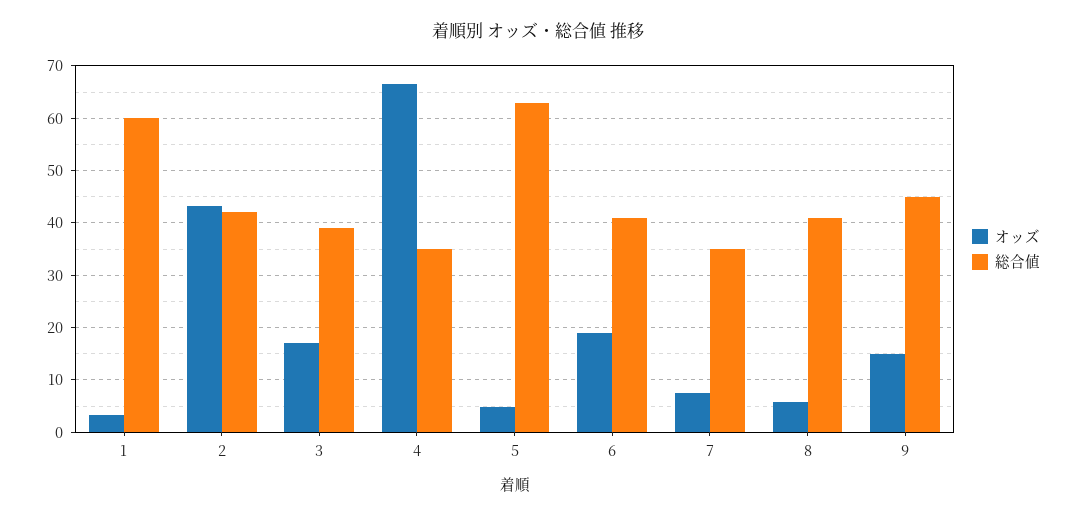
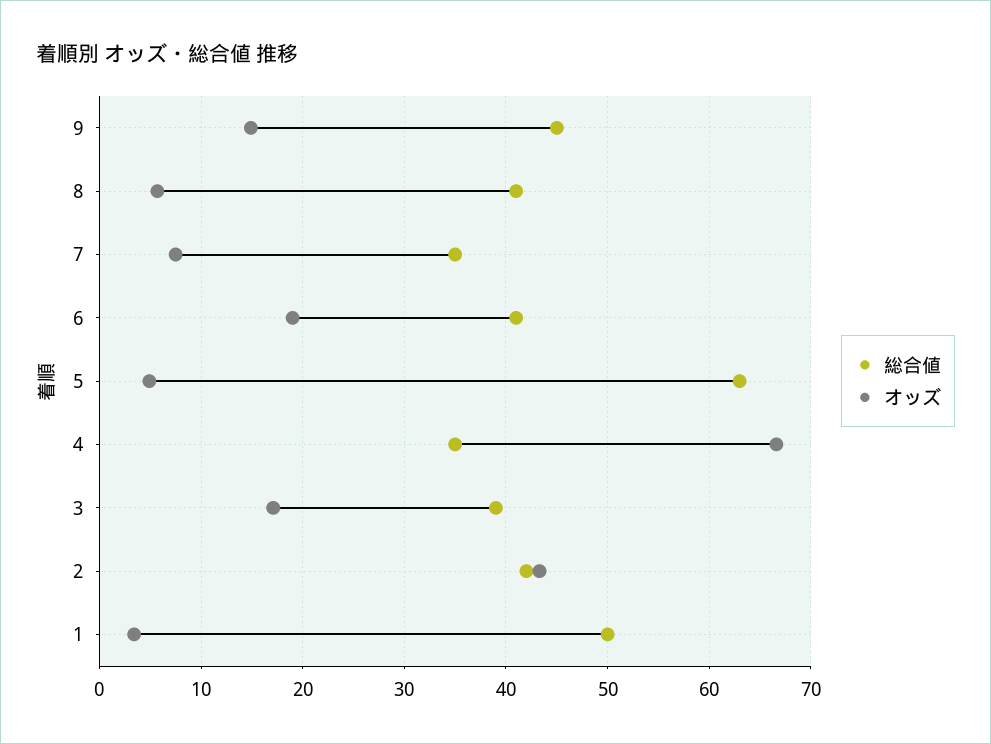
総合値, 1: 60 -> 50

